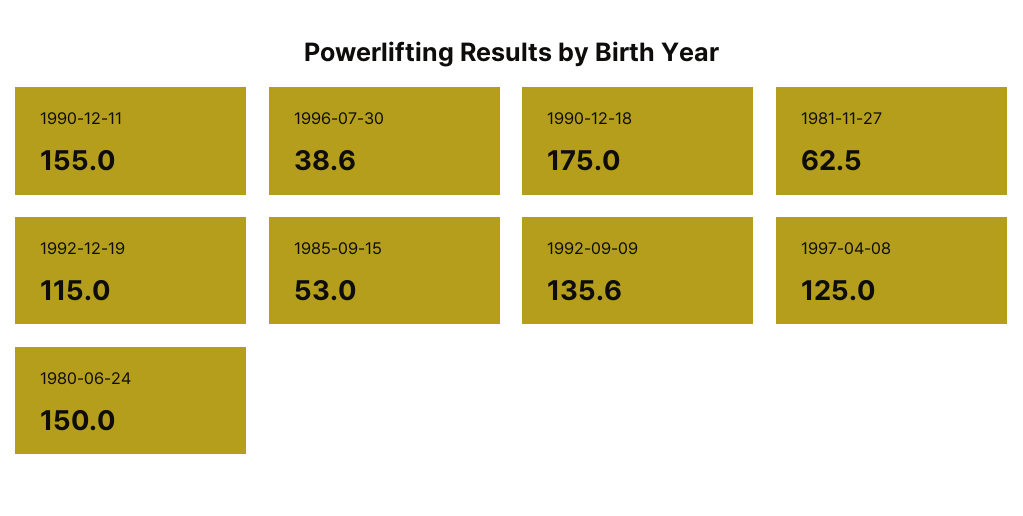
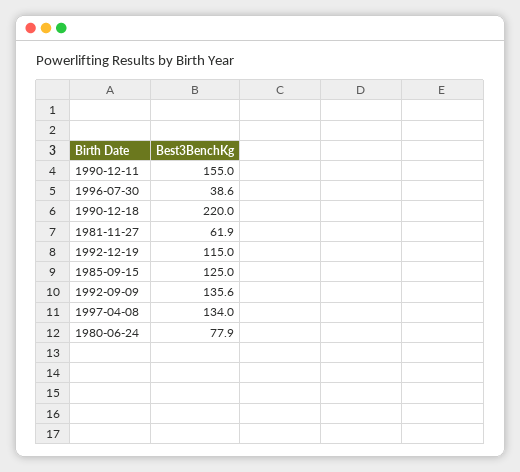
1990-12-18: 175 -> 220
1981-11-27: 62.5 -> 61.9
1985-09-15: 53 -> 125
1997-04-08: 125 -> 134
1980-06-24: 150 -> 77.9

